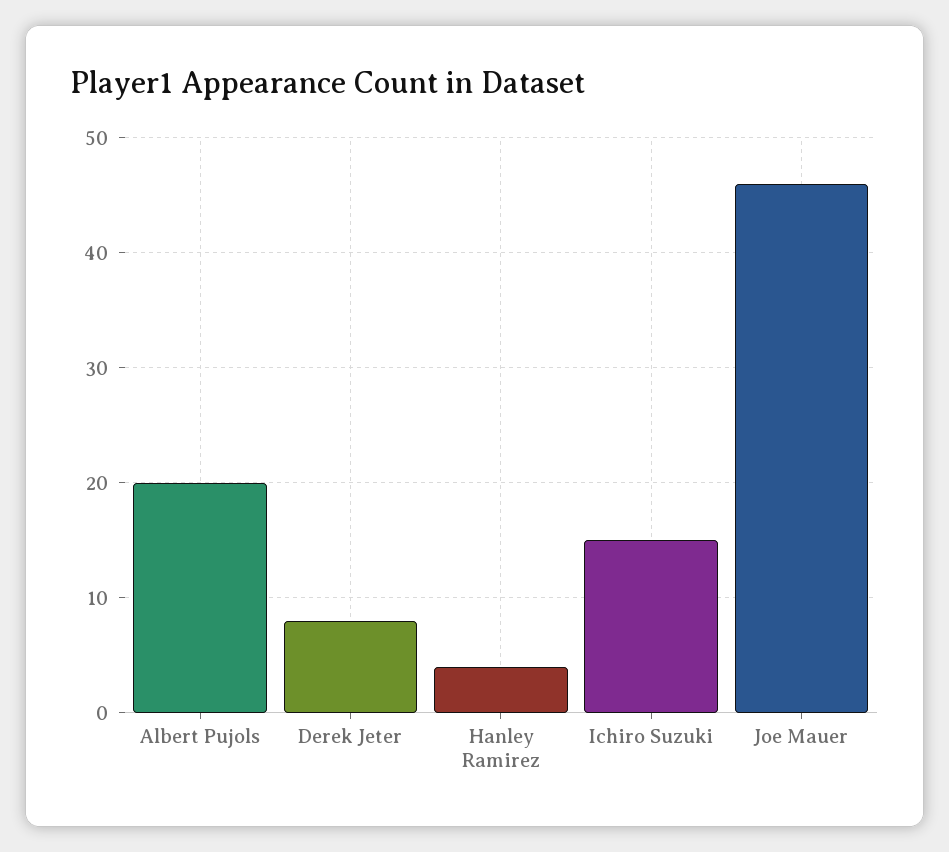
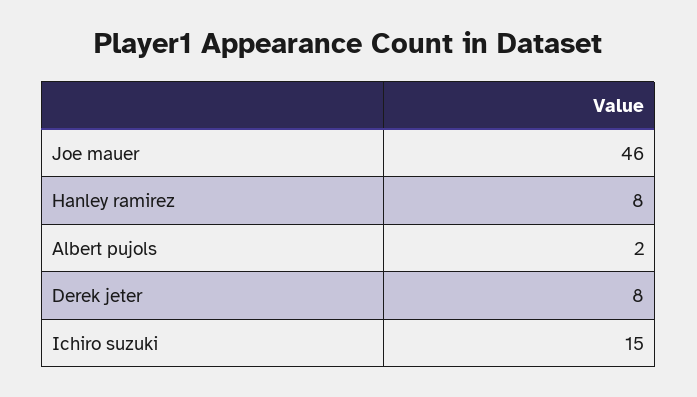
Albert Pujols: 20 -> 2
Hanley Ramirez: 4 -> 8

